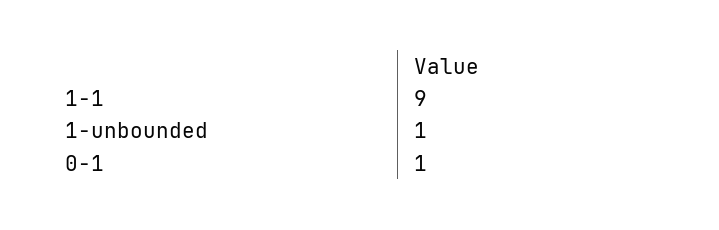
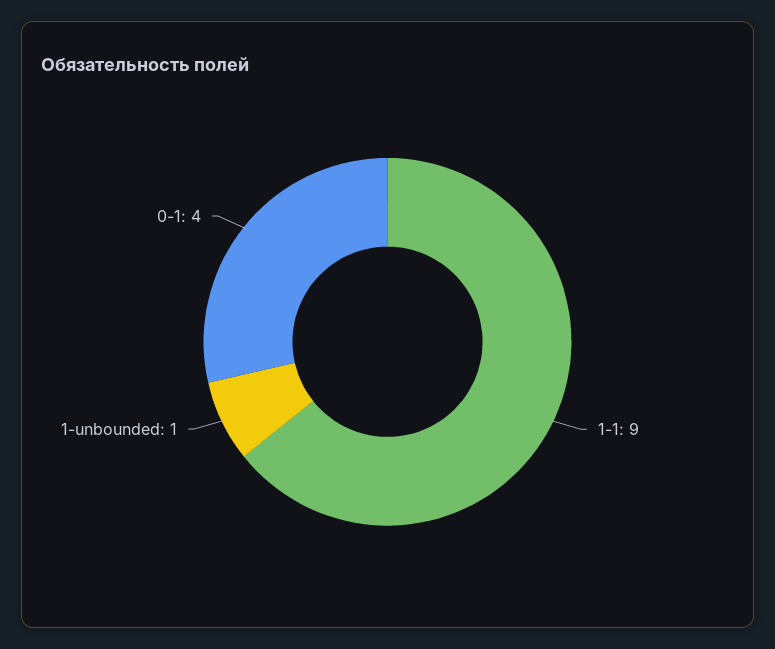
0-1: 1 -> 4

